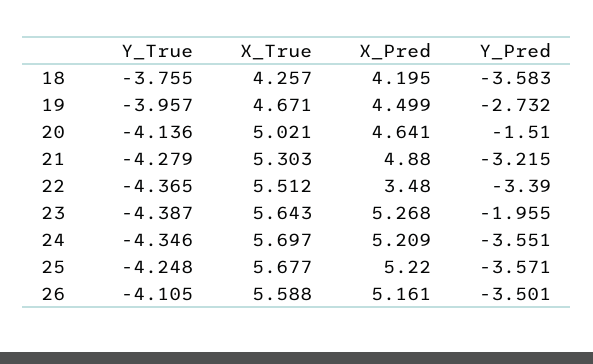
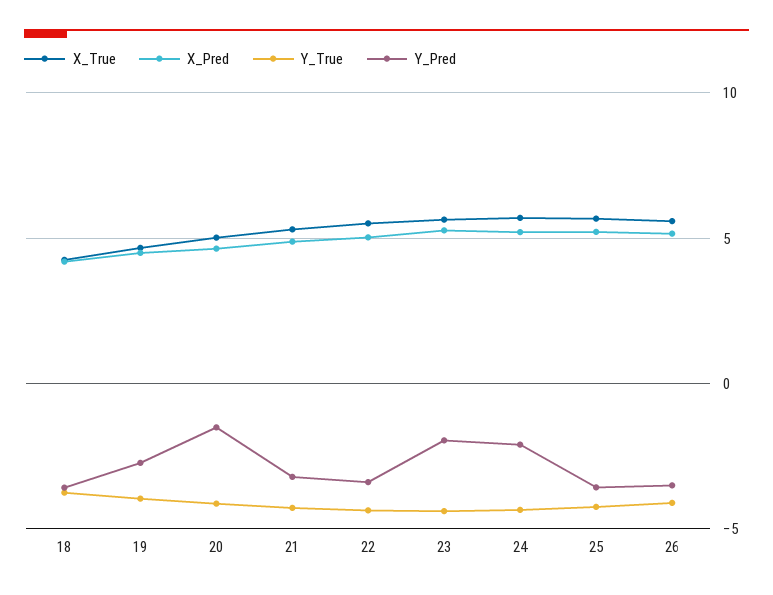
X_Pred, 22: 3.48 -> 5
Y_Pred, 24: -3.551 -> -2

